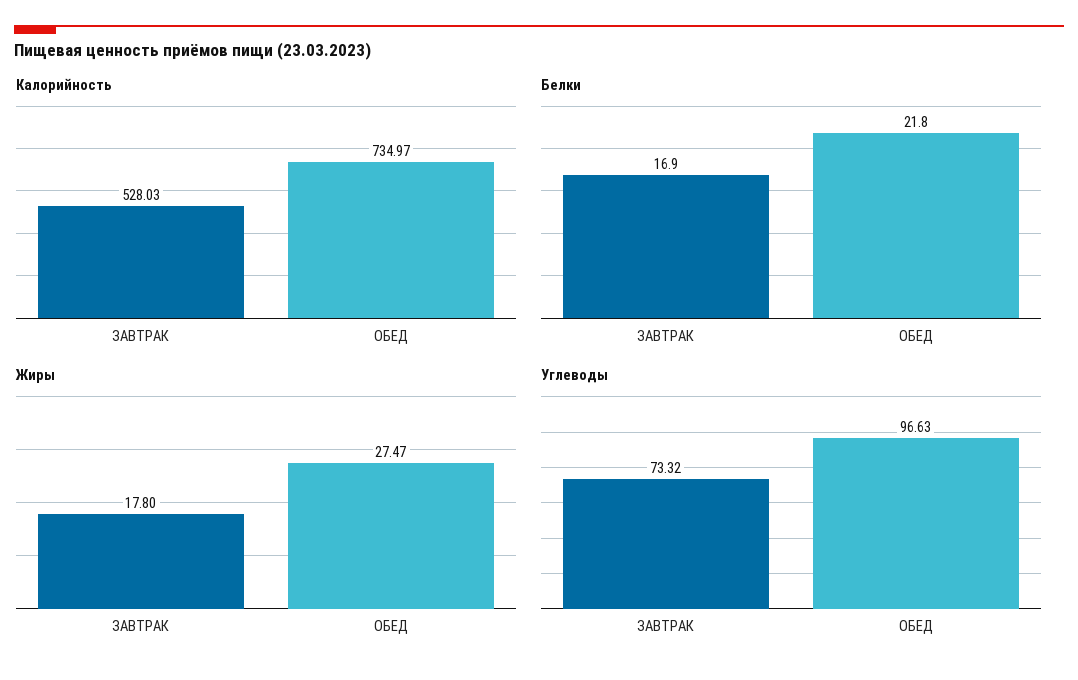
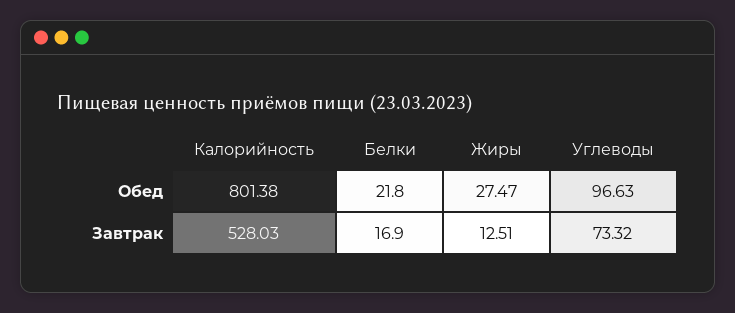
Калорийность, ОБЕД: 734.97 -> 801.38
Жиры, ЗАВТРАК: 17.8 -> 12.51

